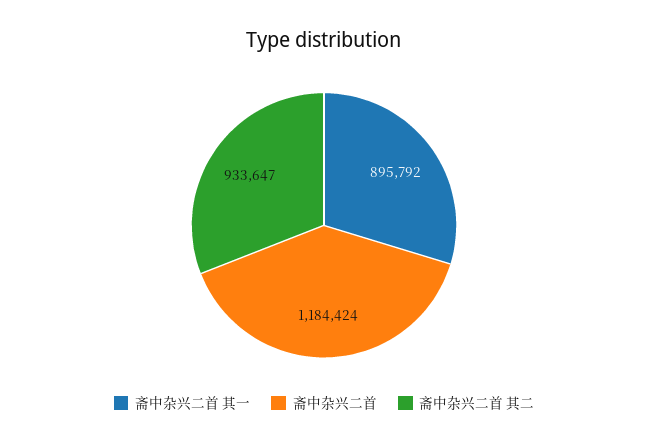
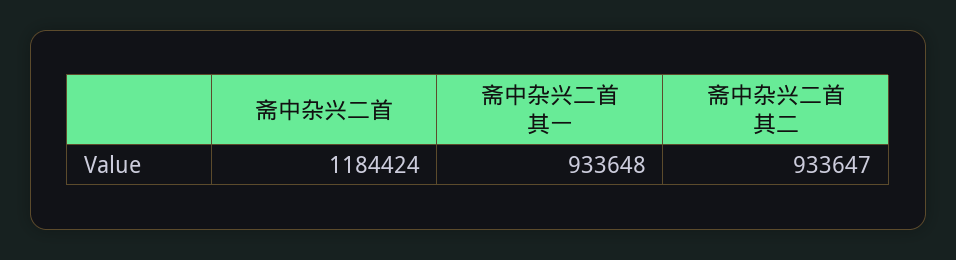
斋中杂兴二首 其一: 895792 -> 933648

